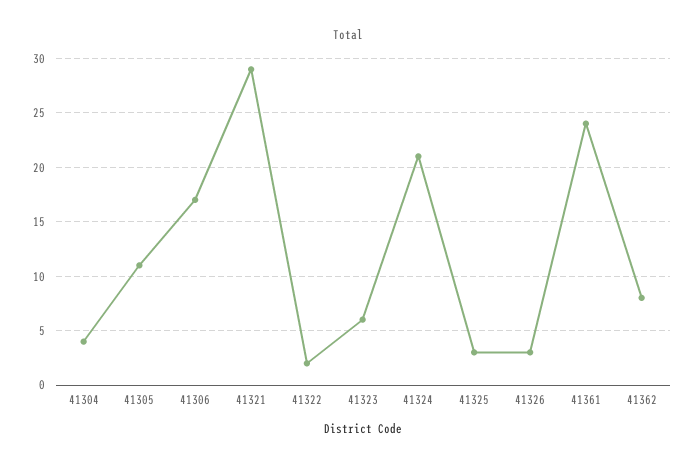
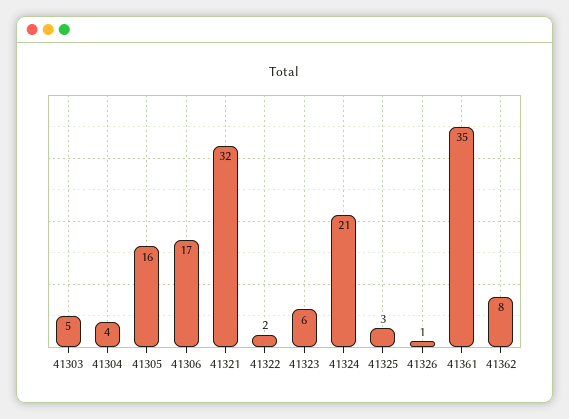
41305: 11 -> 16
41321: 29 -> 32
41326: 3 -> 1
41361: 24 -> 35
41303: none -> 5

